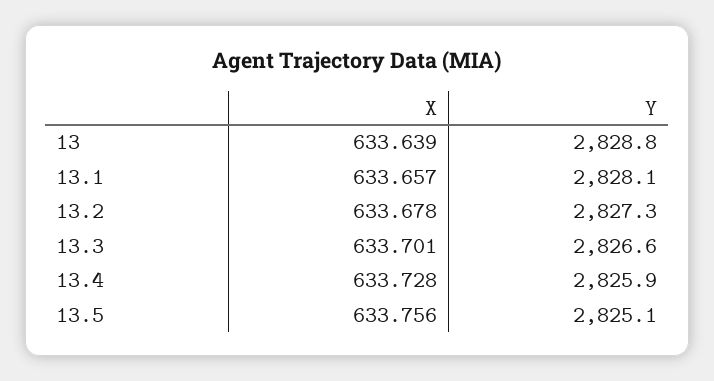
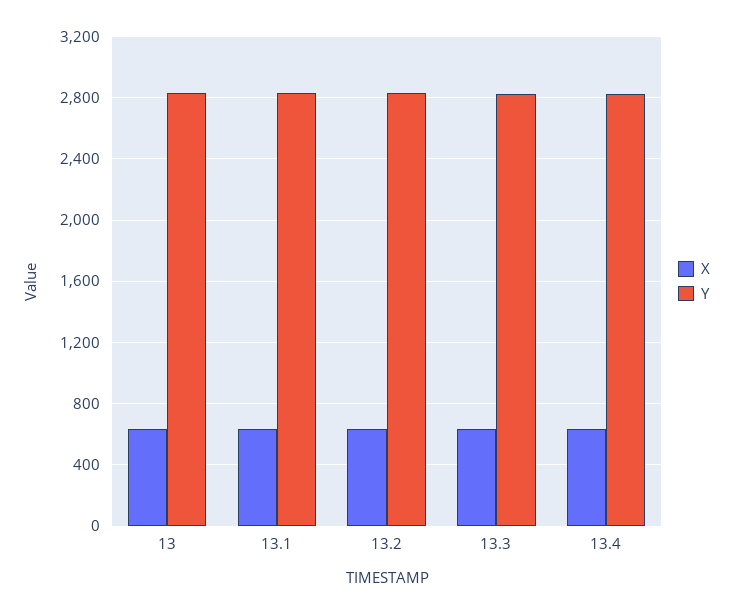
X, 13.5: 633.756 -> none
Y, 13.5: 2825.1 -> none

